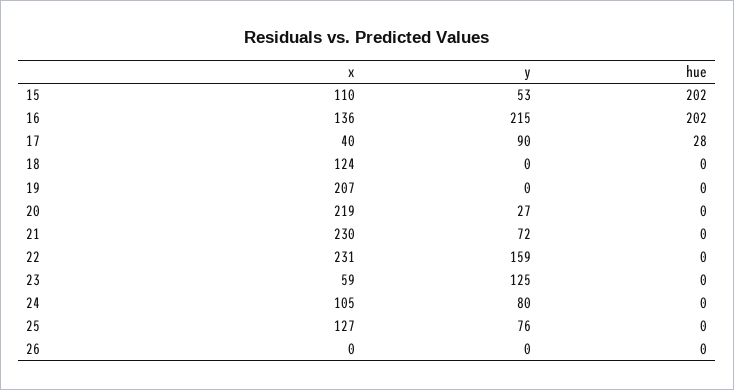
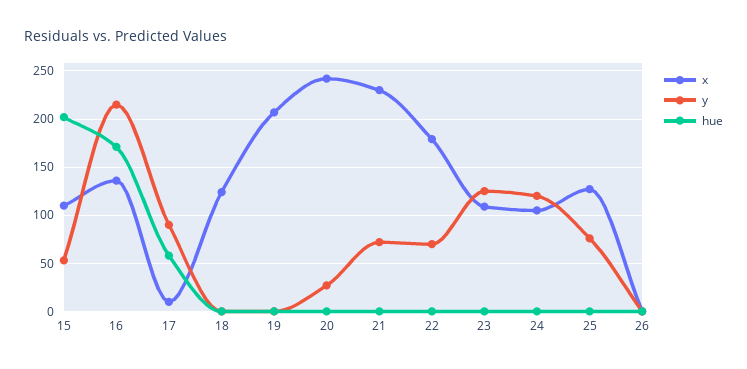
hue, 16: 202 -> 170
x, 17: 40 -> 10
hue, 17: 28 -> 60
x, 20: 219 -> 240
x, 22: 231 -> 180
y, 22: 159 -> 70
x, 23: 59 -> 110
y, 24: 80 -> 120

